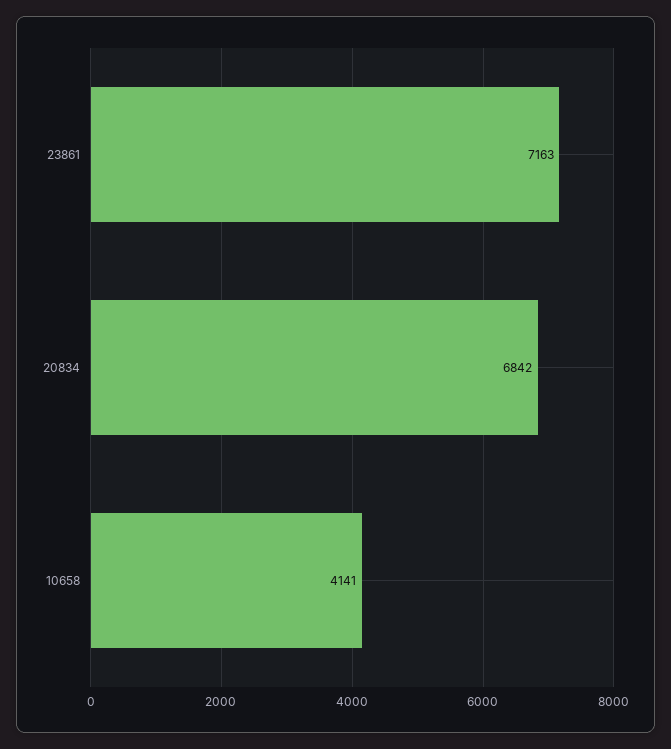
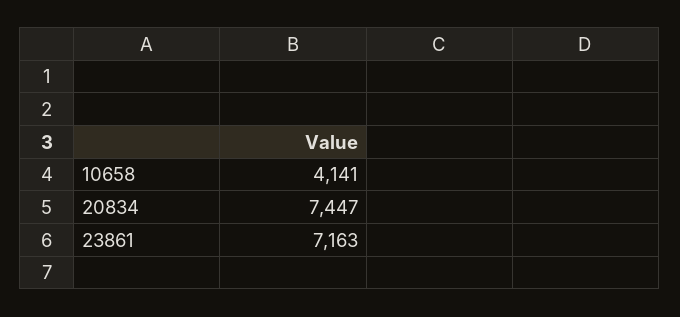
20834: 6842 -> 7447

